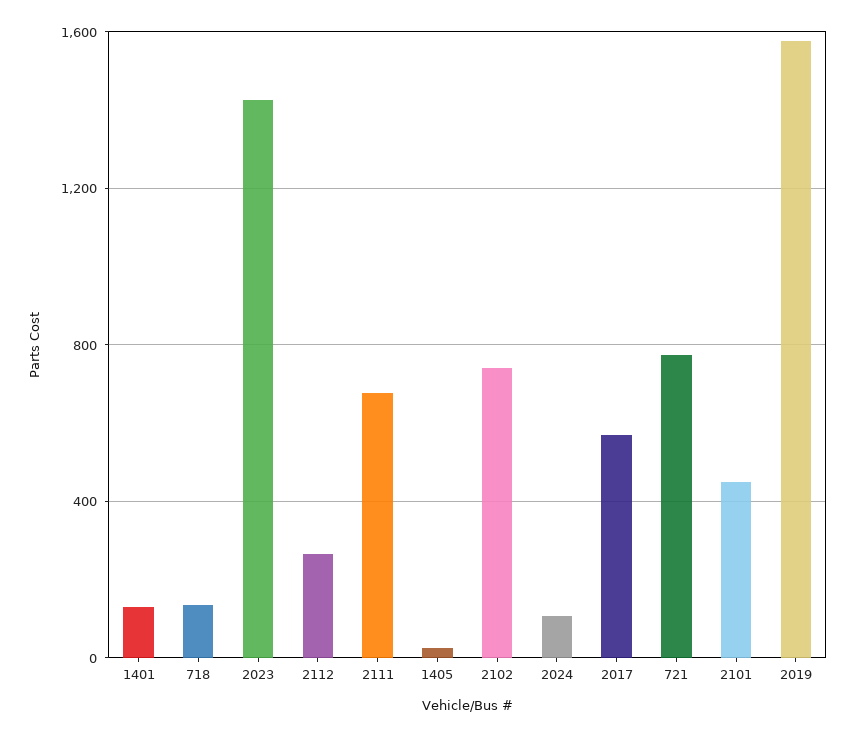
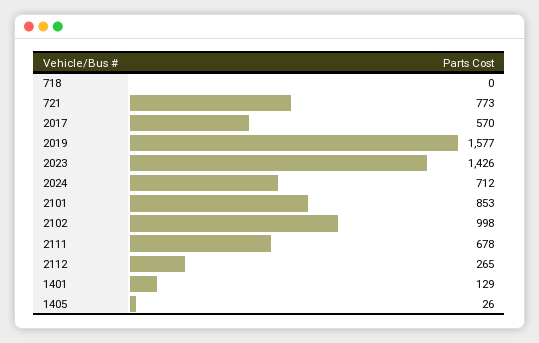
718: 150 -> 0
2102: 750 -> 998
2024: 100 -> 712
2101: 450 -> 853

